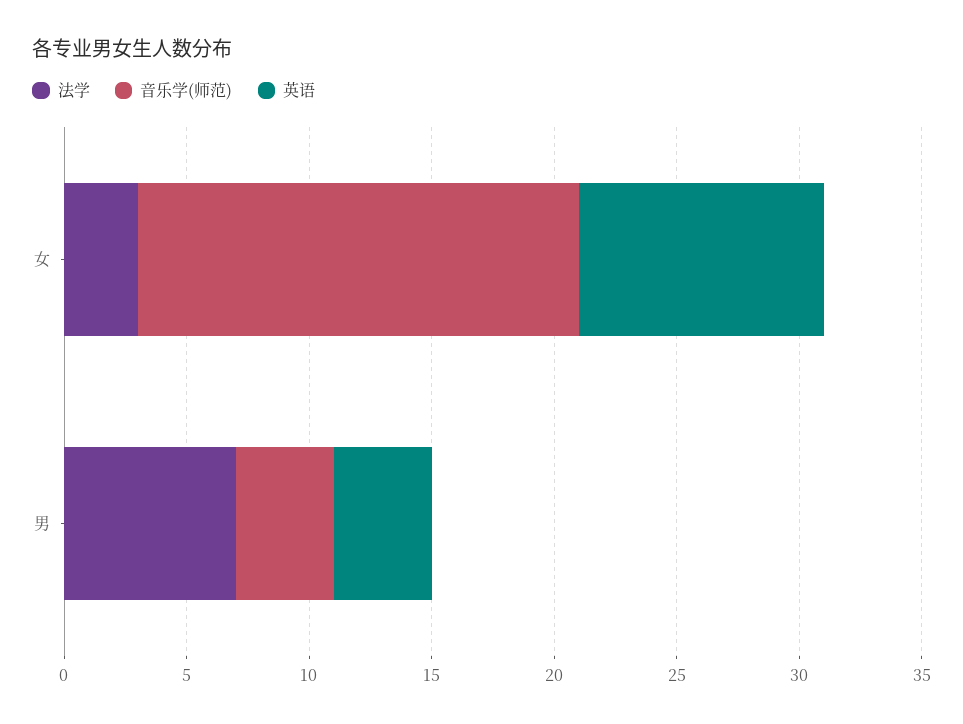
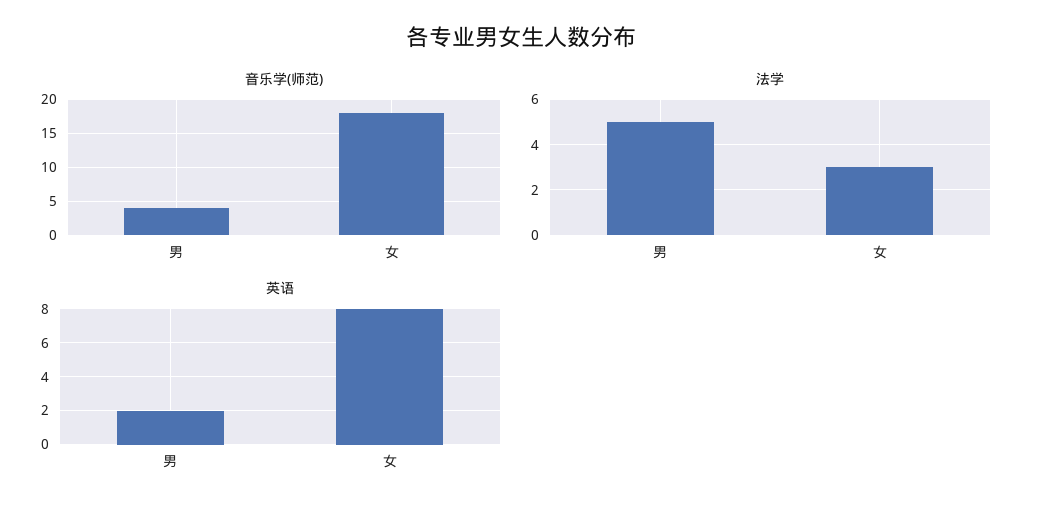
英语, 女: 10 -> 8
法学, 男: 7 -> 5
英语, 男: 4 -> 2

